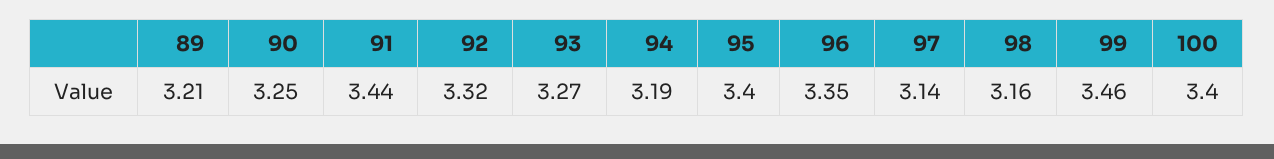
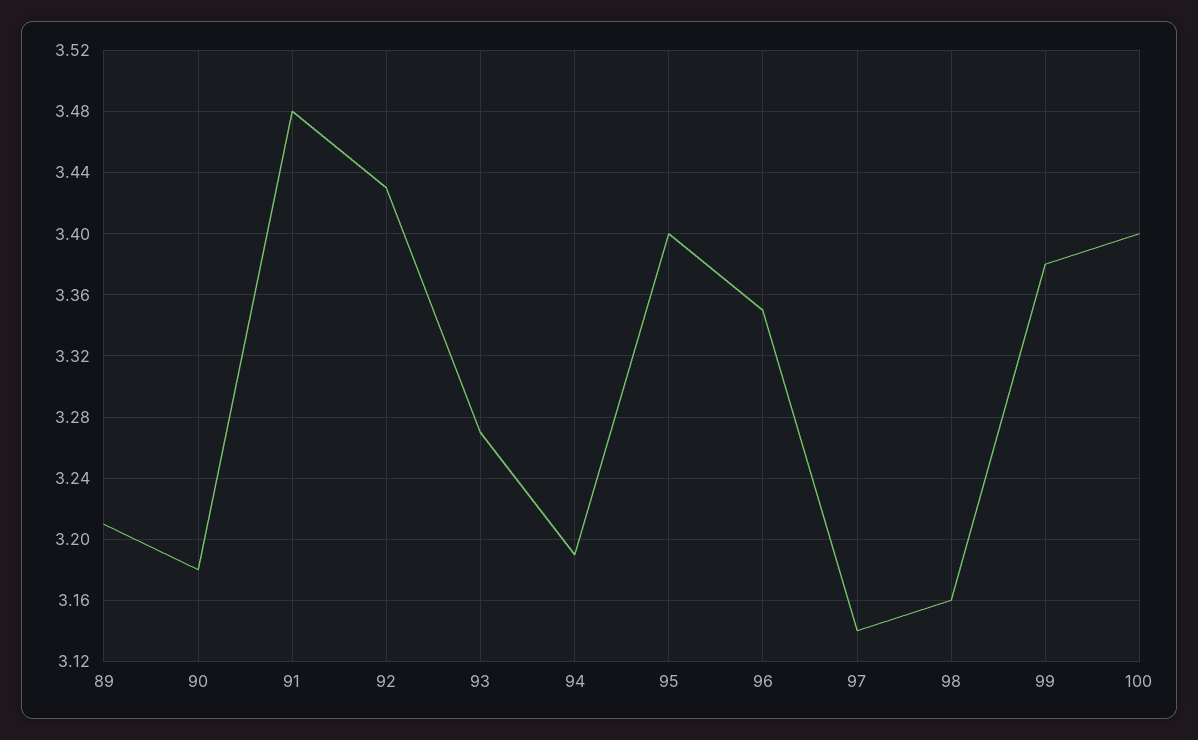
90: 3.25 -> 3.18
91: 3.44 -> 3.48
92: 3.32 -> 3.43
99: 3.46 -> 3.38

